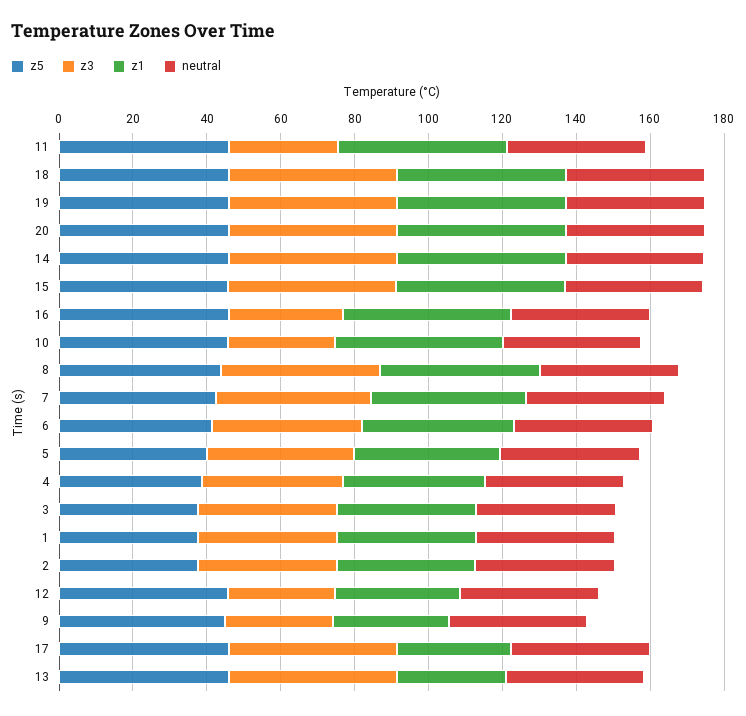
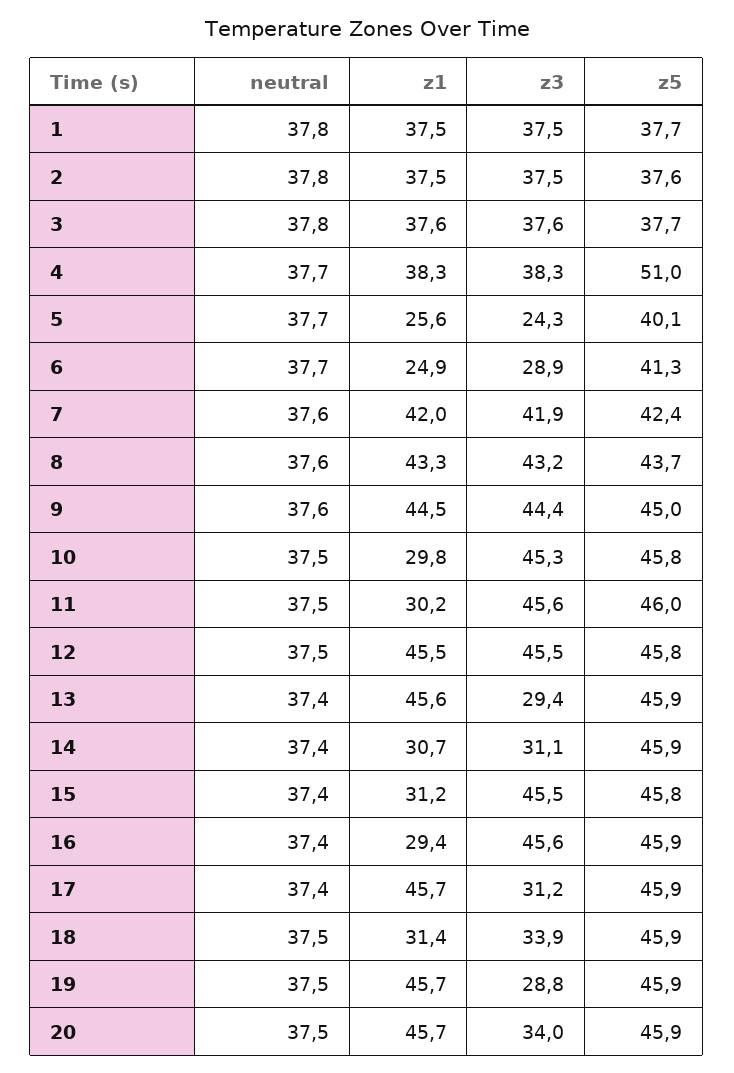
z3, 11: 30 -> 45.6
z1, 11: 45 -> 30.2
z3, 18: 45 -> 33.9
z1, 18: 45 -> 31.4
z3, 19: 45 -> 28.8
z3, 20: 45 -> 34
z3, 14: 45 -> 31.1
z1, 14: 45 -> 30.7
z1, 15: 45 -> 31.2
z3, 16: 30 -> 45.6
z1, 16: 45 -> 29.4
z3, 10: 30 -> 45.3
z1, 10: 45 -> 29.8
z3, 6: 40 -> 28.9
z1, 6: 40 -> 24.9
z3, 5: 40 -> 24.3
z1, 5: 40 -> 25.6
z5, 4: 40 -> 51
z3, 12: 30 -> 45.5
z1, 12: 35 -> 45.5
z3, 9: 30 -> 44.4
z1, 9: 30 -> 44.5
z3, 17: 45 -> 31.2
z1, 17: 30 -> 45.7
z3, 13: 45 -> 29.4
z1, 13: 30 -> 45.6

